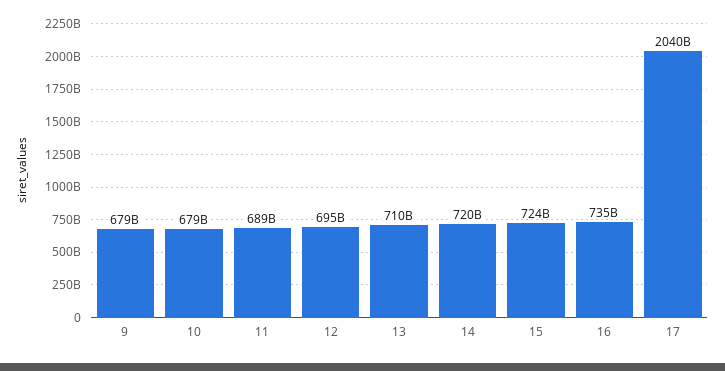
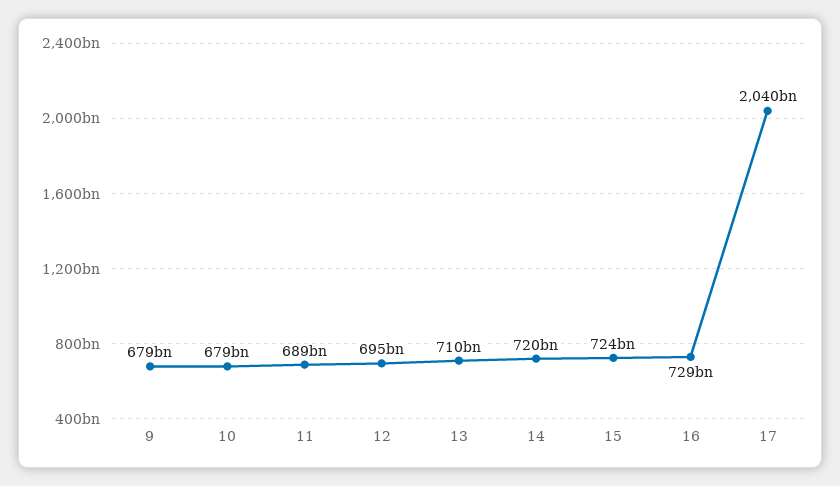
16: 735000000000 -> 729000000000

